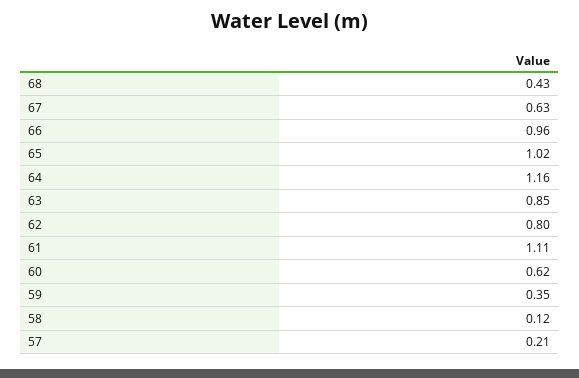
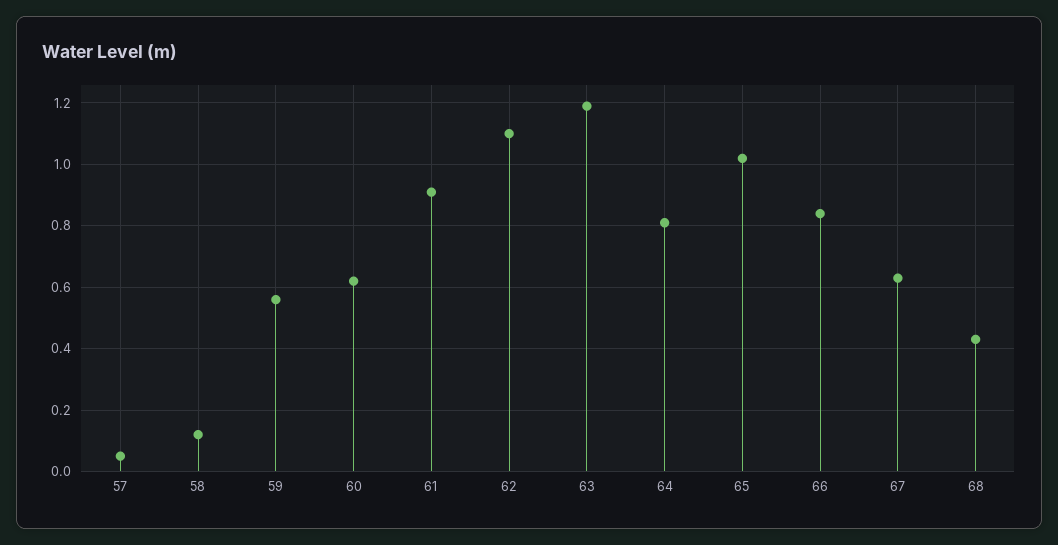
66: 0.96 -> 0.85
64: 1.16 -> 0.8
63: 0.85 -> 1.2
62: 0.8 -> 1.1
61: 1.11 -> 0.9
59: 0.35 -> 0.55
57: 0.21 -> 0.05

